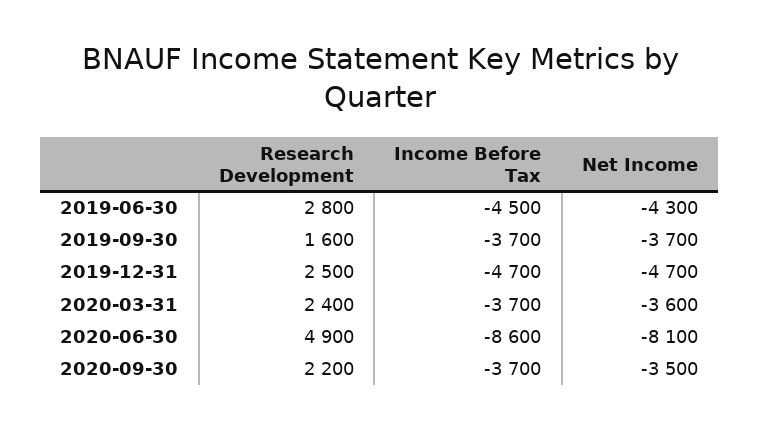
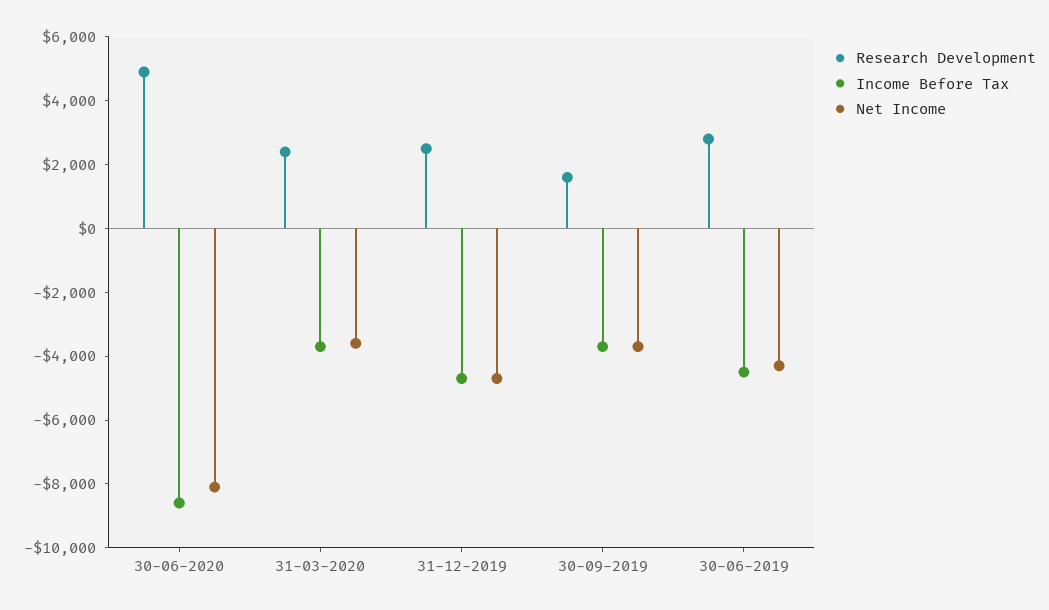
Research Development, 2020-09-30: 2200 -> none
Income Before Tax, 2020-09-30: -3700 -> none
Net Income, 2020-09-30: -3500 -> none

